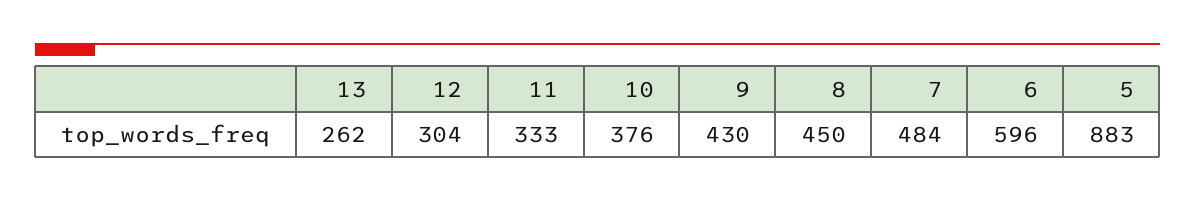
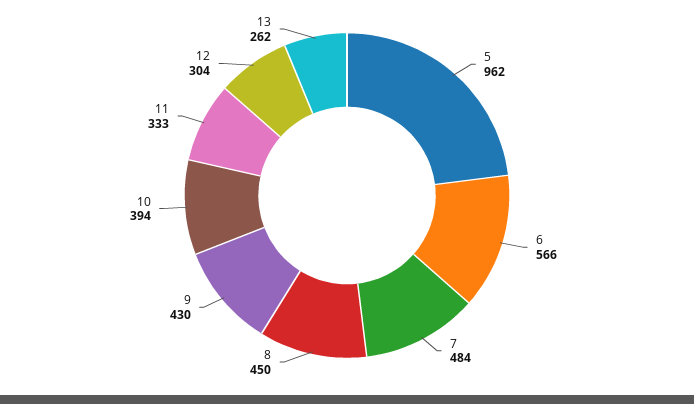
10: 376 -> 394
6: 596 -> 566
5: 883 -> 962

